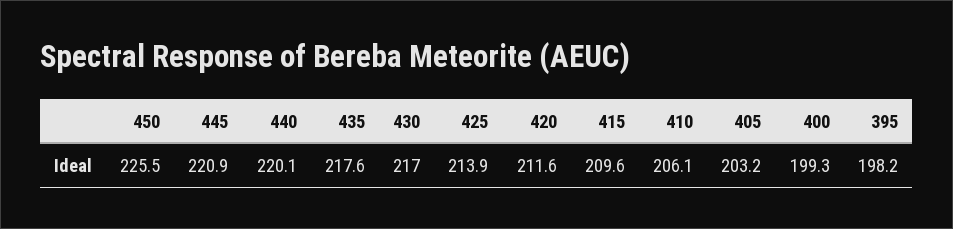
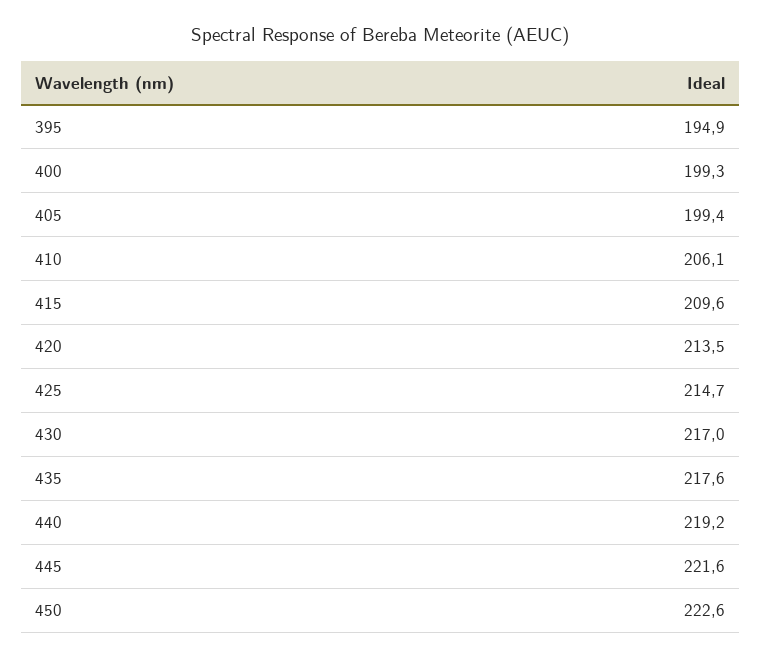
450: 225.5 -> 222.6
445: 220.9 -> 221.6
440: 220.1 -> 219.2
425: 213.9 -> 214.7
420: 211.6 -> 213.5
405: 203.2 -> 199.4
395: 198.2 -> 194.9

